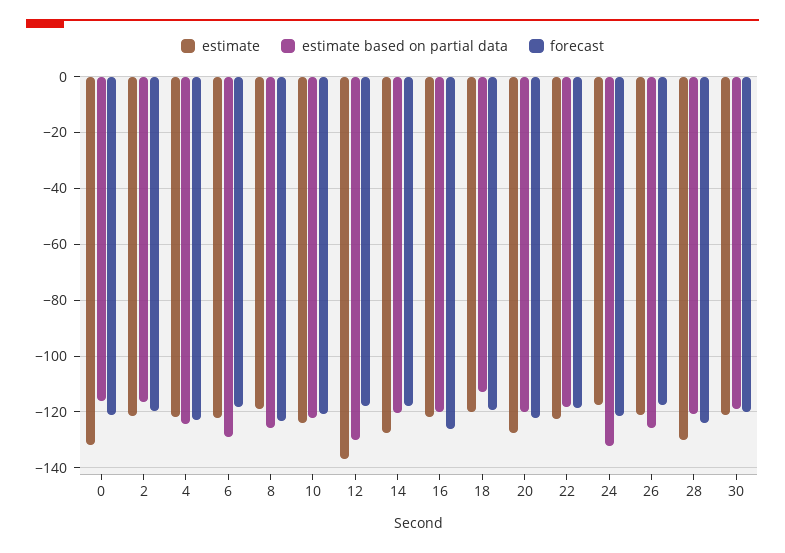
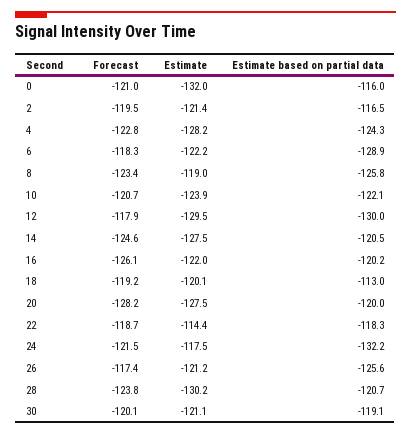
estimate, 4: -122.5 -> -128.2
estimate, 12: -137.5 -> -129.5
forecast, 14: -117.5 -> -124.6
forecast, 20: -122.5 -> -128.2
estimate, 22: -122.5 -> -114.4

